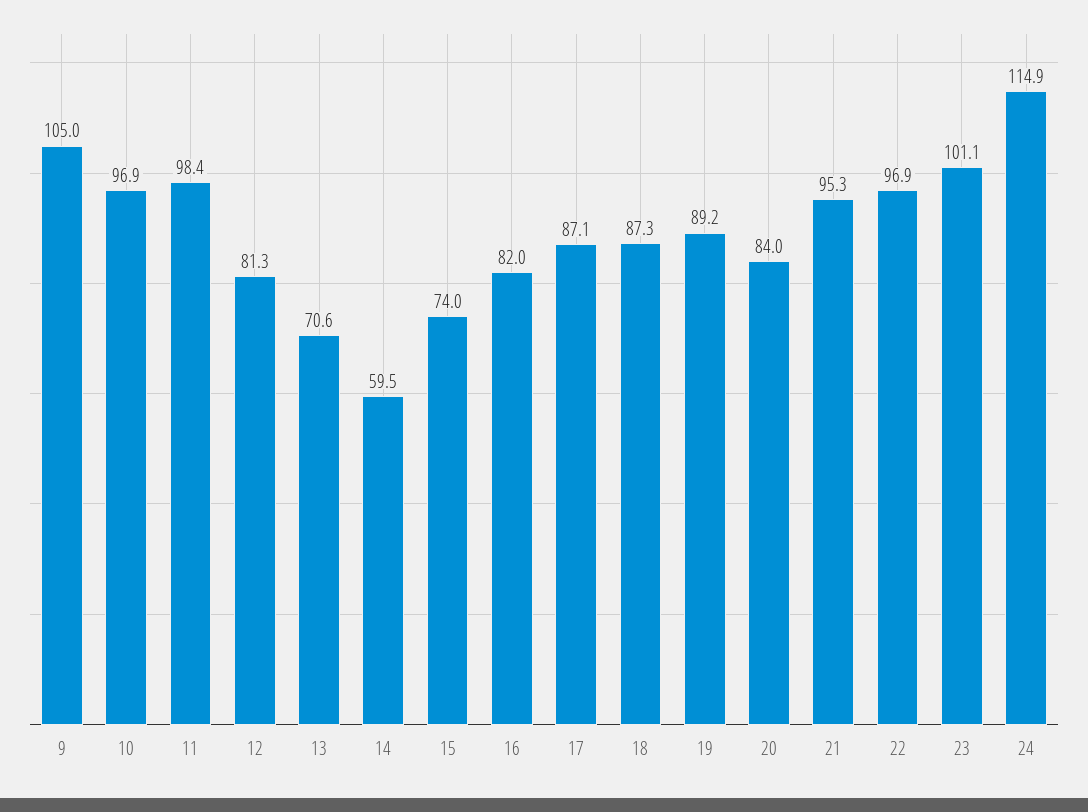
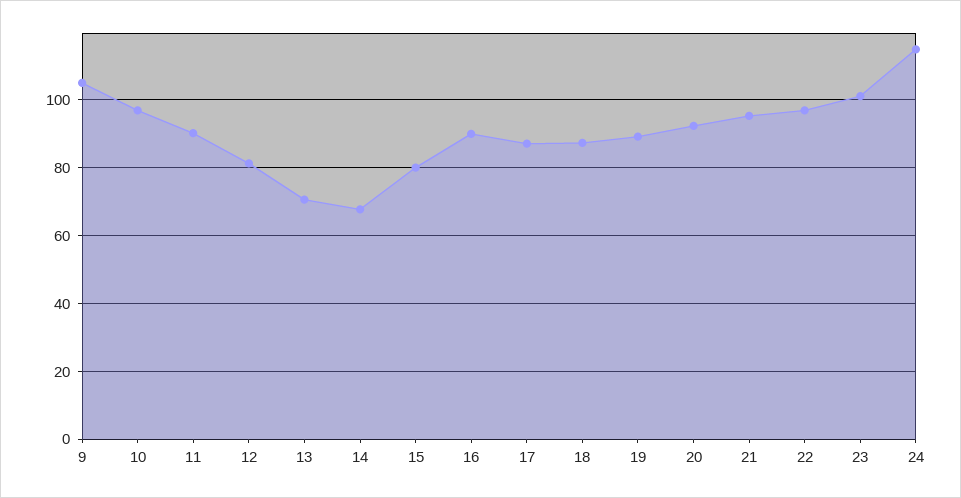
11: 98.4 -> 90
14: 59.5 -> 68
15: 74 -> 80
16: 82 -> 90
20: 84 -> 92

